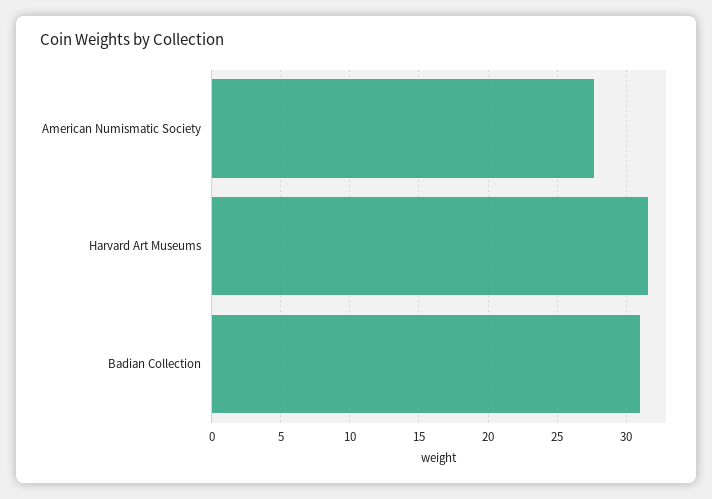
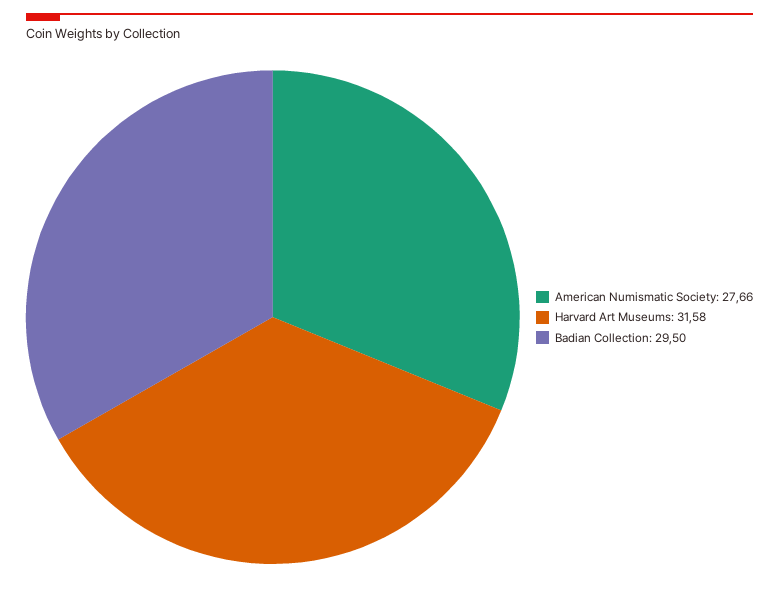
Badian Collection: 31 -> 29.5

